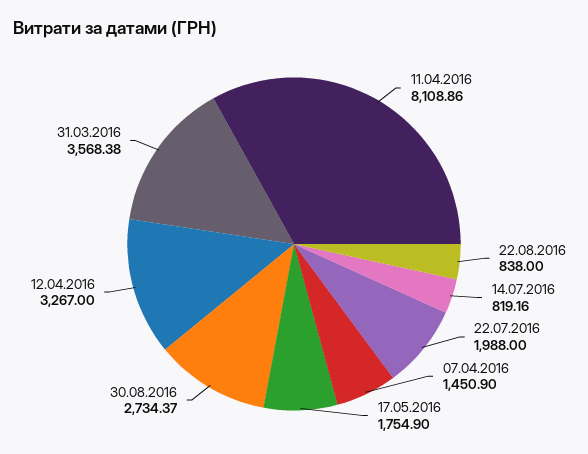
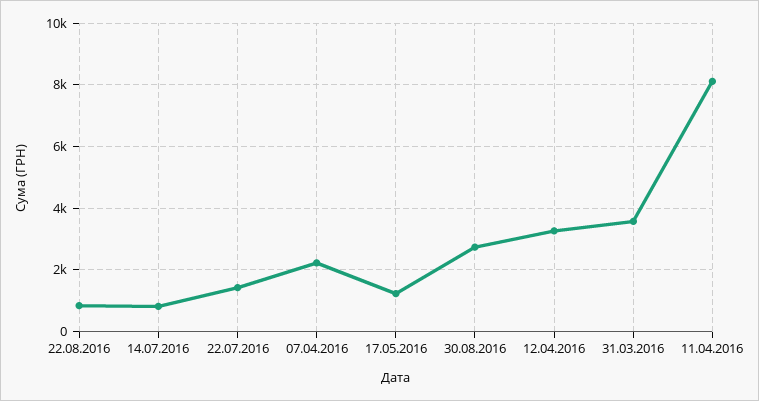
22.07.2016: 1988 -> 1400
07.04.2016: 1450.9 -> 2200
17.05.2016: 1754.9 -> 1200

